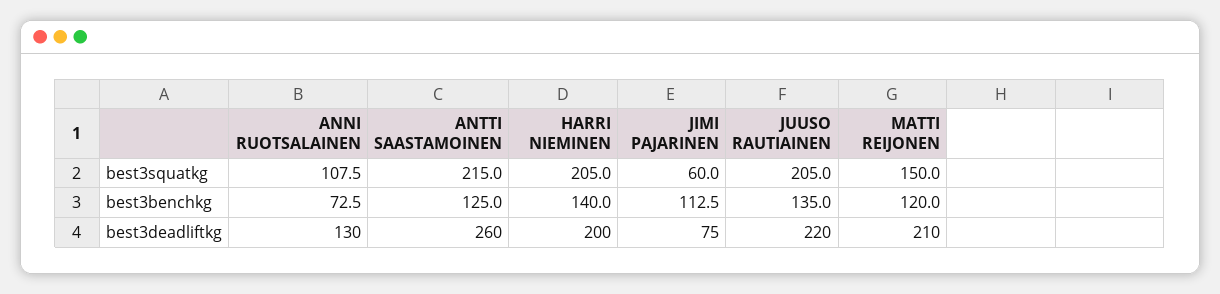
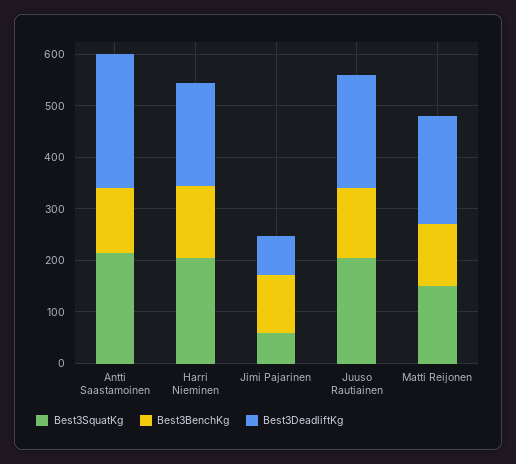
best3squatkg, ANNI RUOTSALAINEN: 107.5 -> none
best3benchkg, ANNI RUOTSALAINEN: 72.5 -> none
best3deadliftkg, ANNI RUOTSALAINEN: 130 -> none

